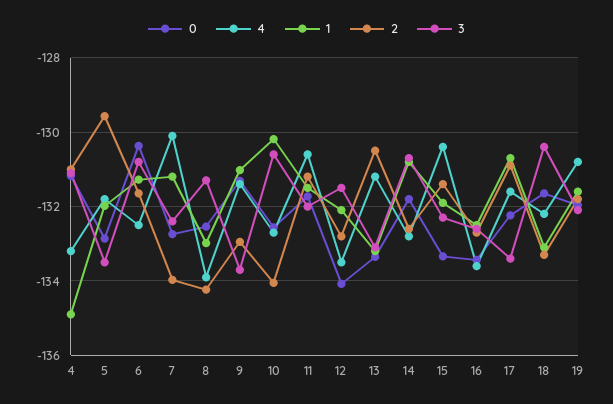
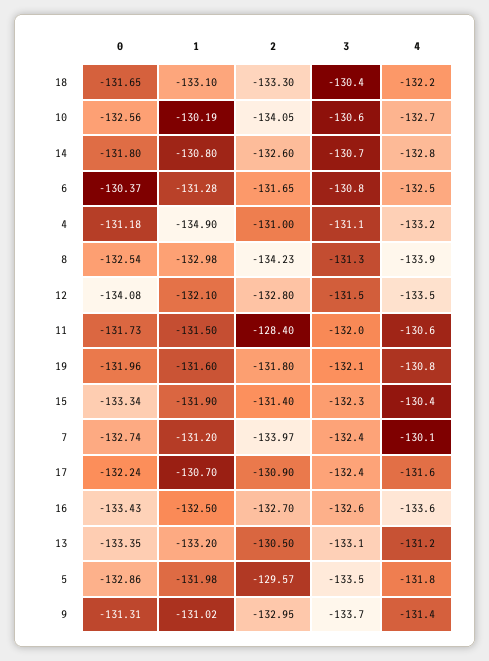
2, 11: -131.2 -> -128.4
3, 17: -133.4 -> -132.4

